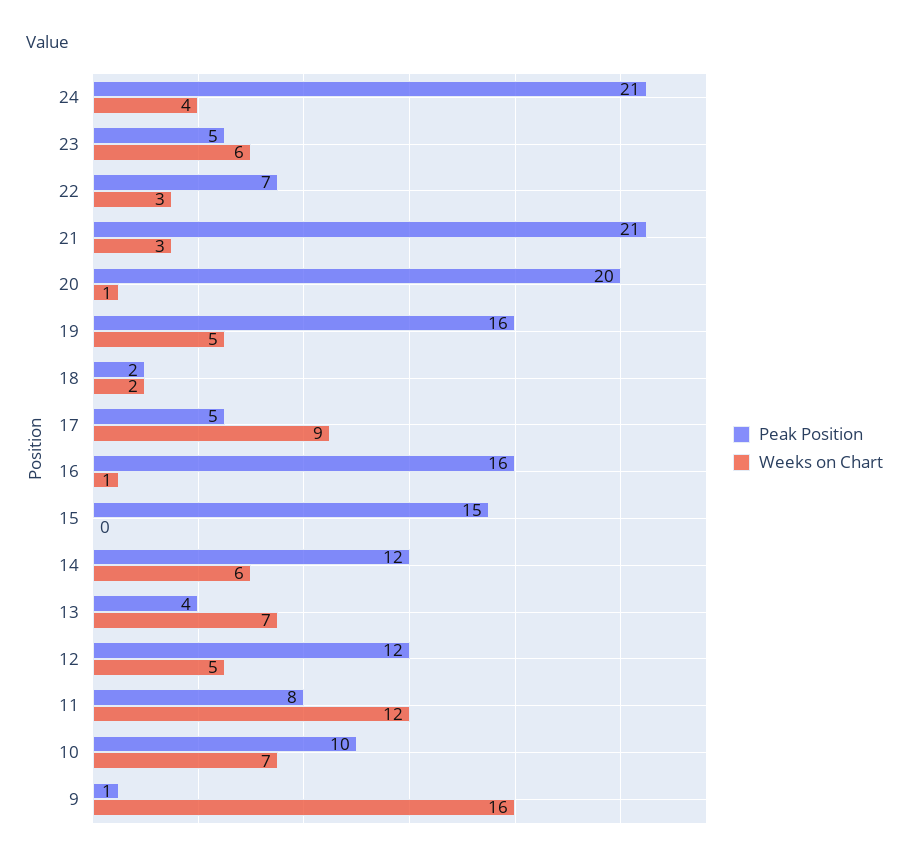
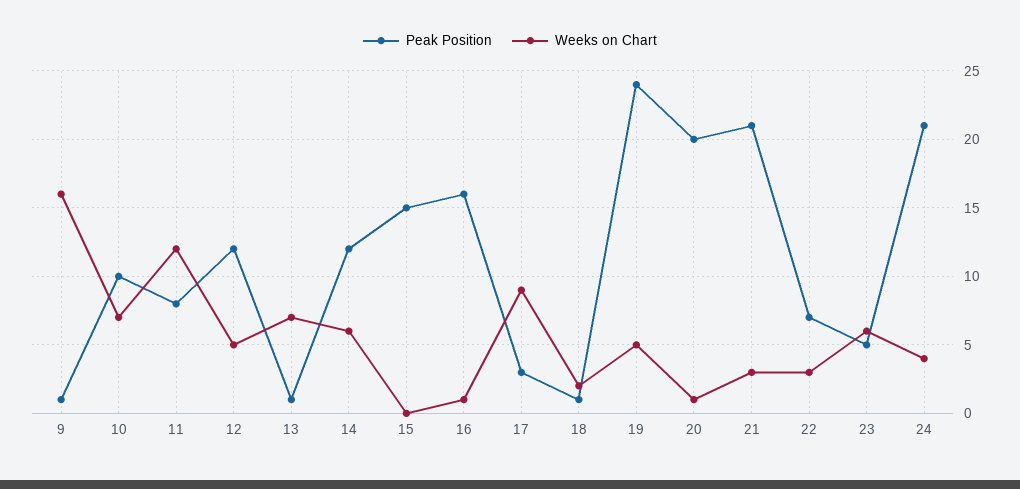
Peak Position, 19: 16 -> 24
Peak Position, 18: 2 -> 1
Peak Position, 17: 5 -> 3
Peak Position, 13: 4 -> 1

